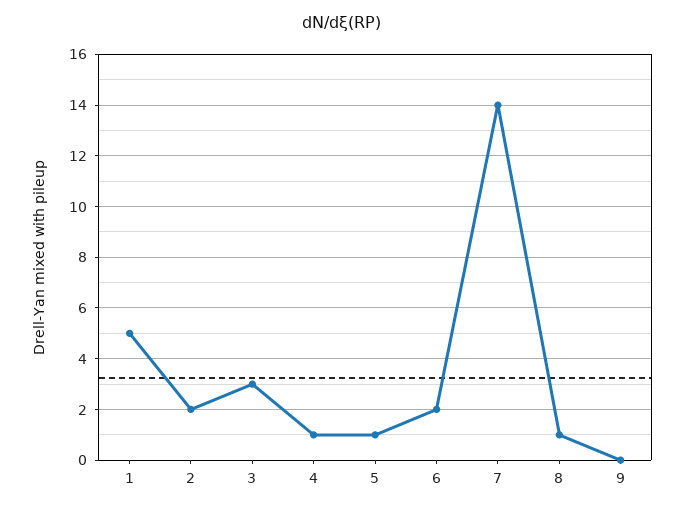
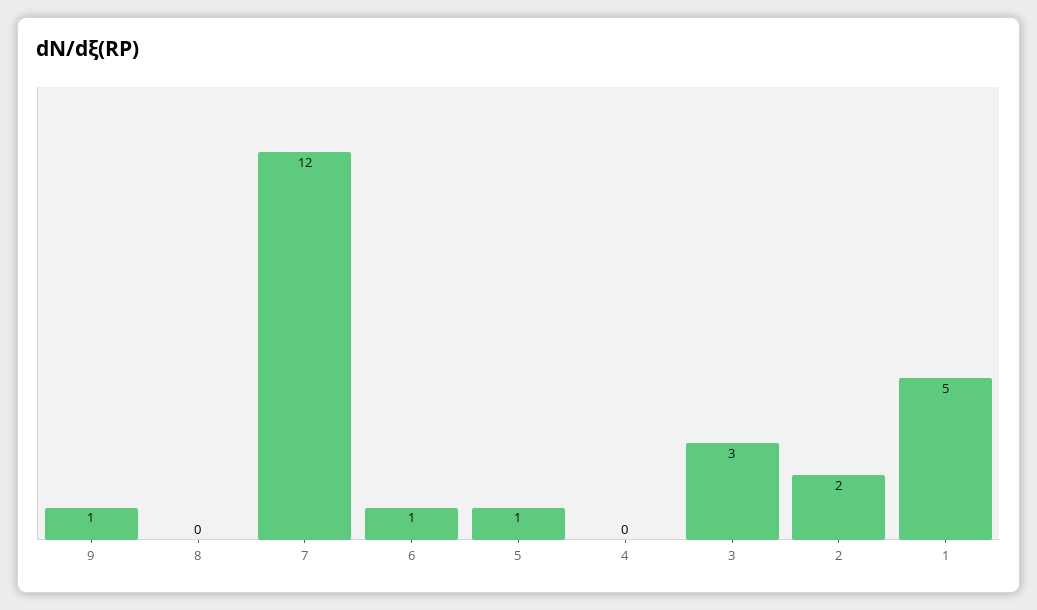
4: 1 -> 0
6: 2 -> 1
7: 14 -> 12
8: 1 -> 0
9: 0 -> 1

